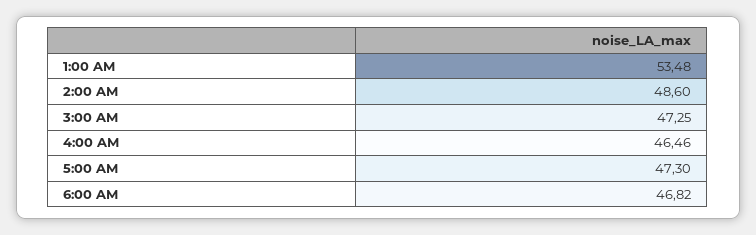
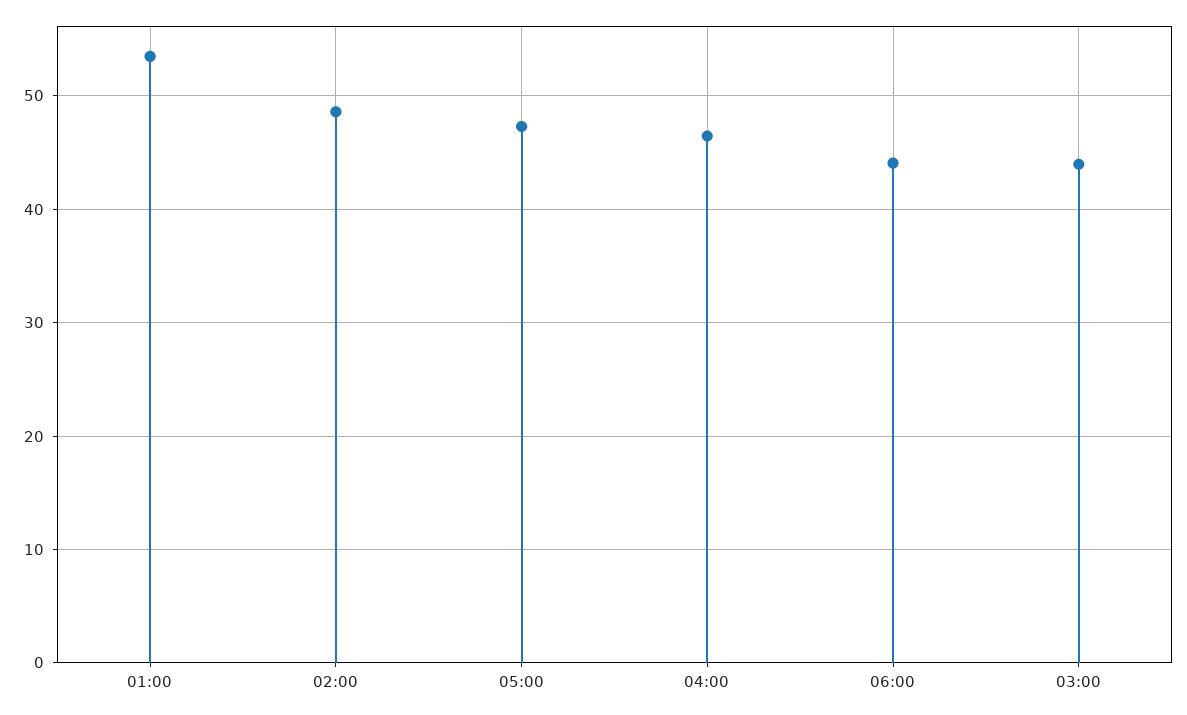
3:00 AM: 47.25 -> 44
6:00 AM: 46.82 -> 44

